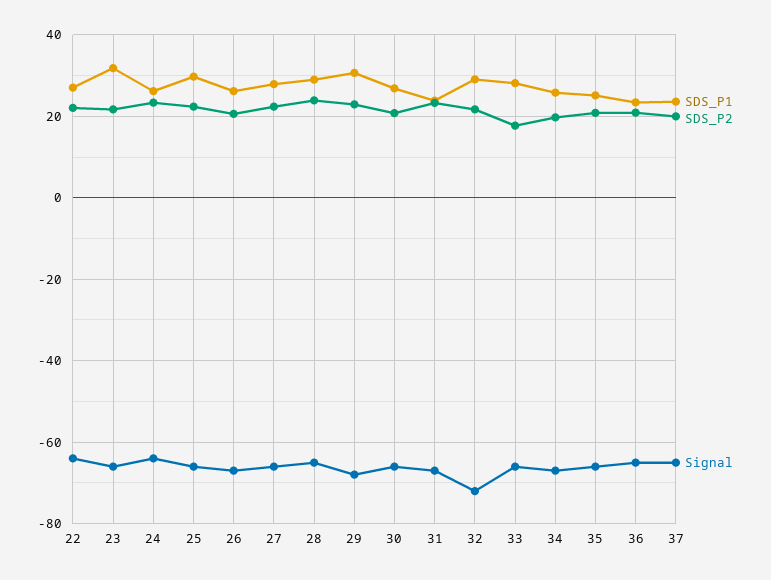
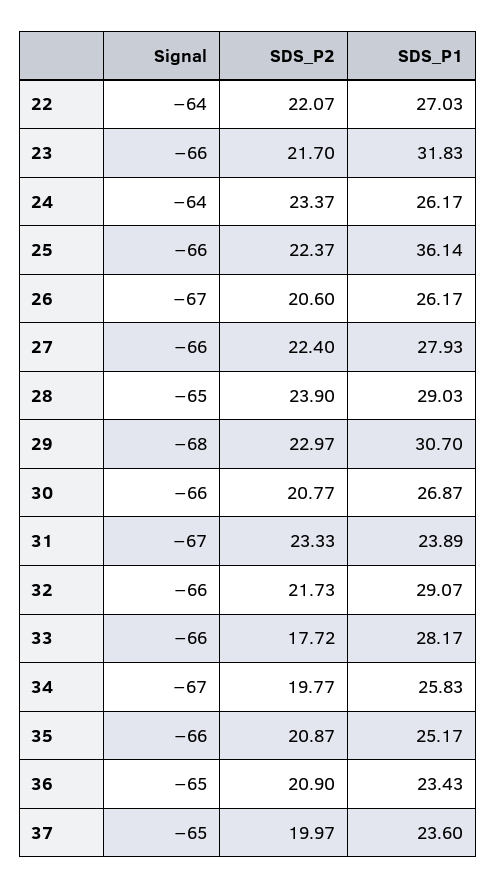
SDS_P1, 25: 30 -> 36.14
Signal, 32: -72 -> -66

